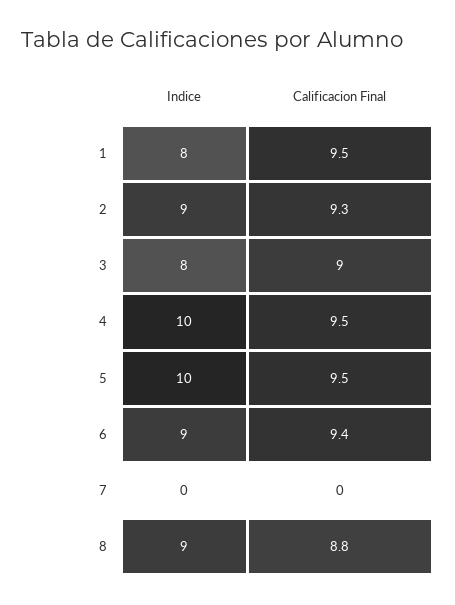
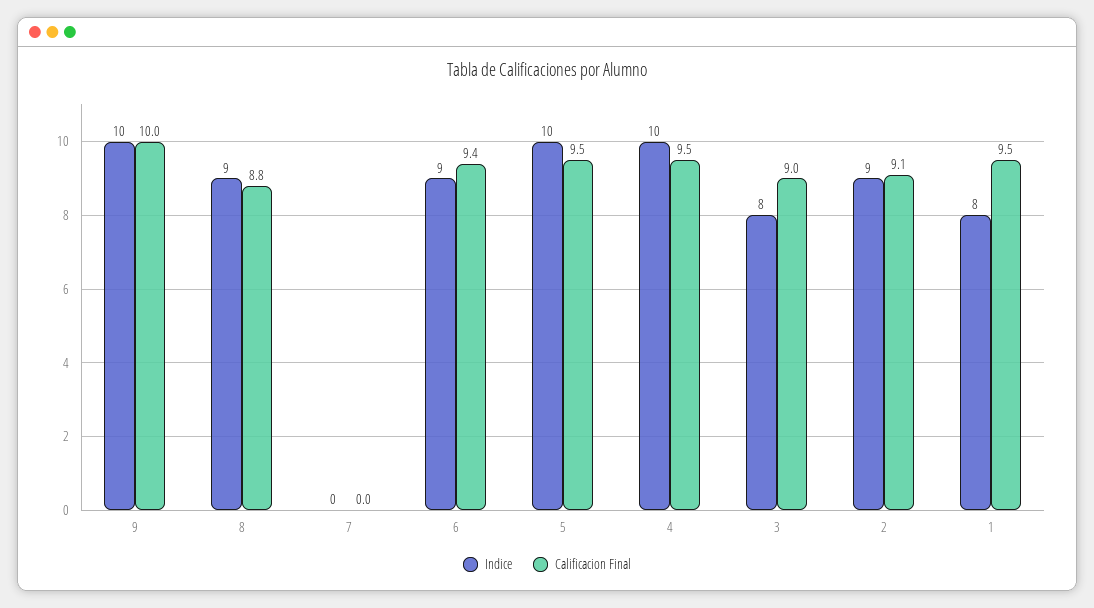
Calificacion Final, 2: 9.3 -> 9.1
Indice, 9: none -> 10
Calificacion Final, 9: none -> 10

